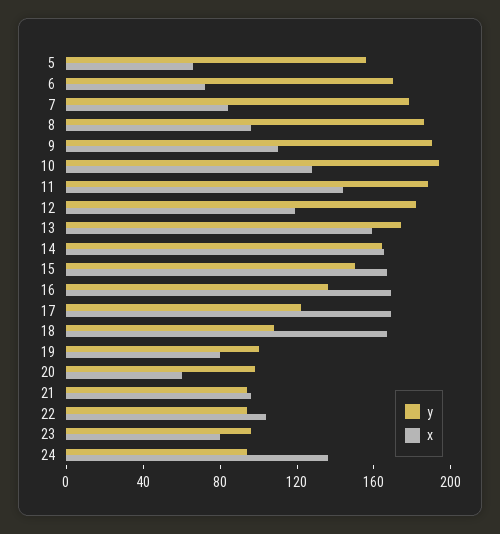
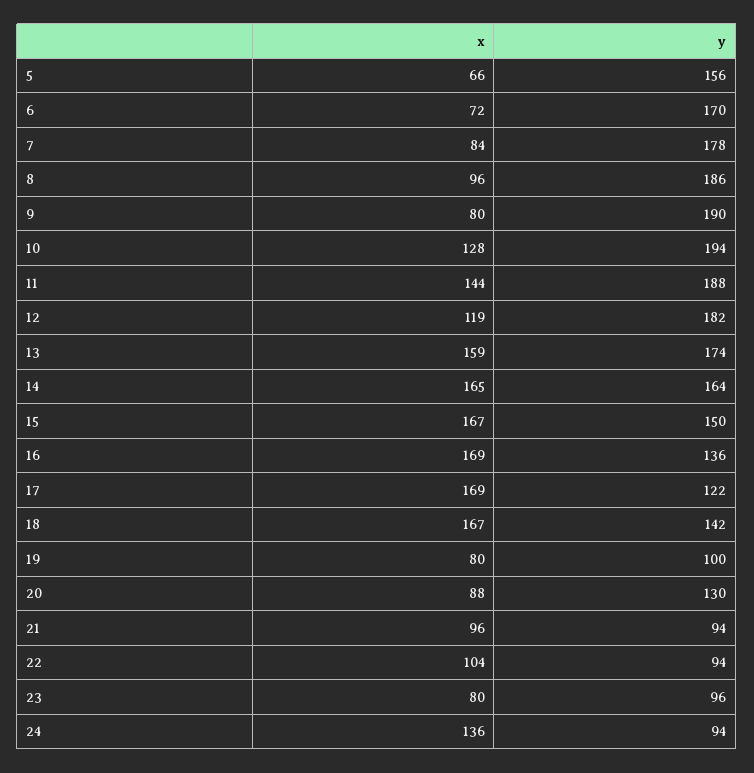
x, 9: 110 -> 80
y, 18: 110 -> 142
y, 20: 100 -> 130
x, 20: 60 -> 88

